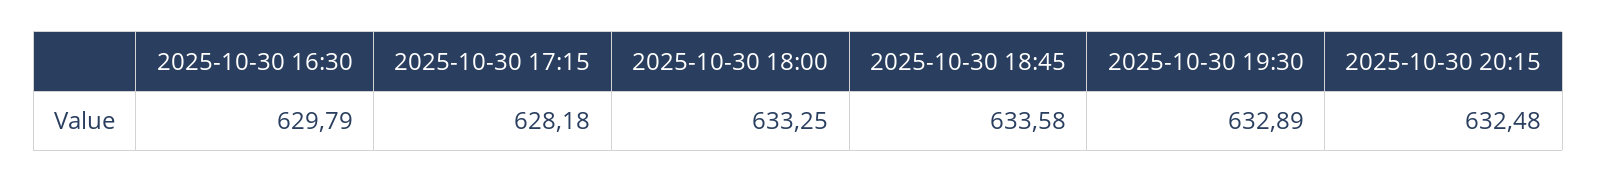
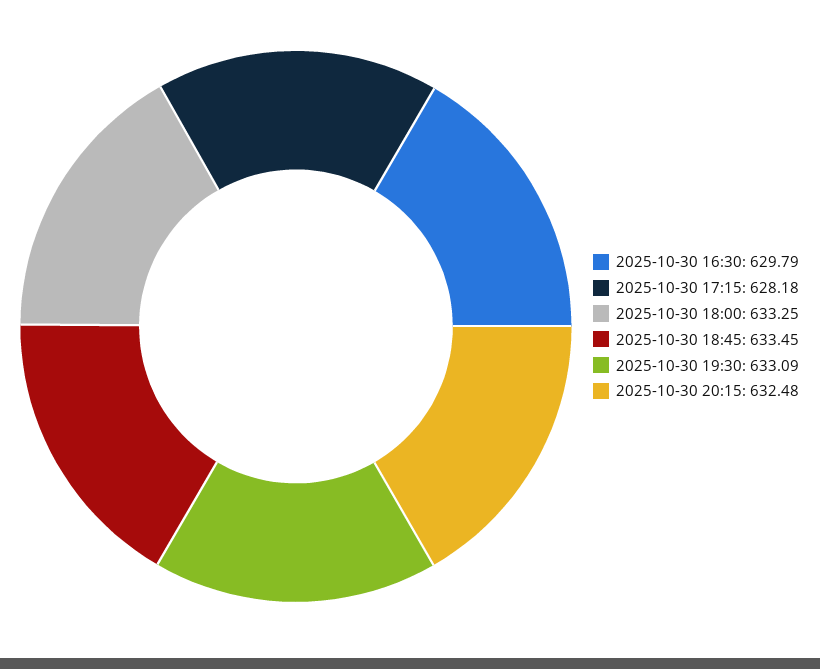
2025-10-30 18:45: 633.58 -> 633.45
2025-10-30 19:30: 632.89 -> 633.09

